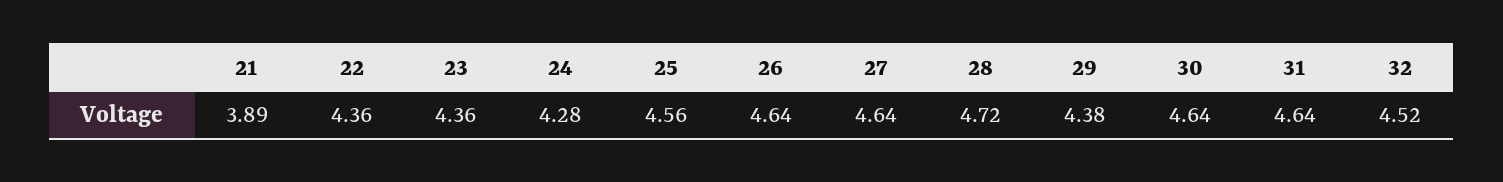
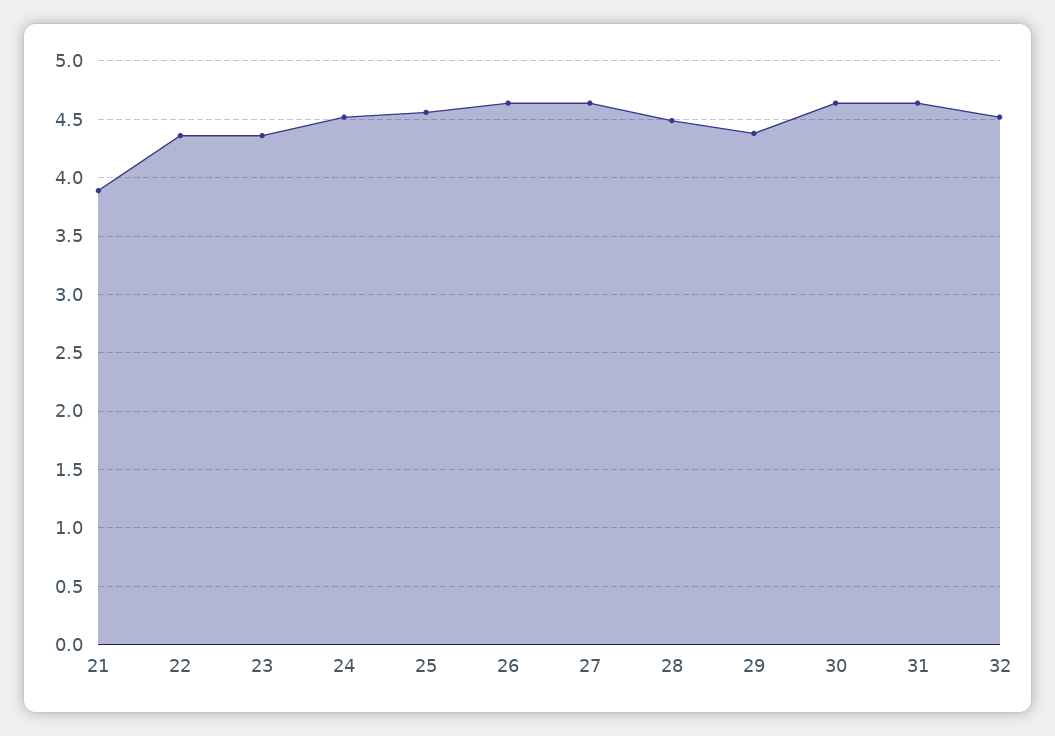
24: 4.28 -> 4.5
28: 4.72 -> 4.5

